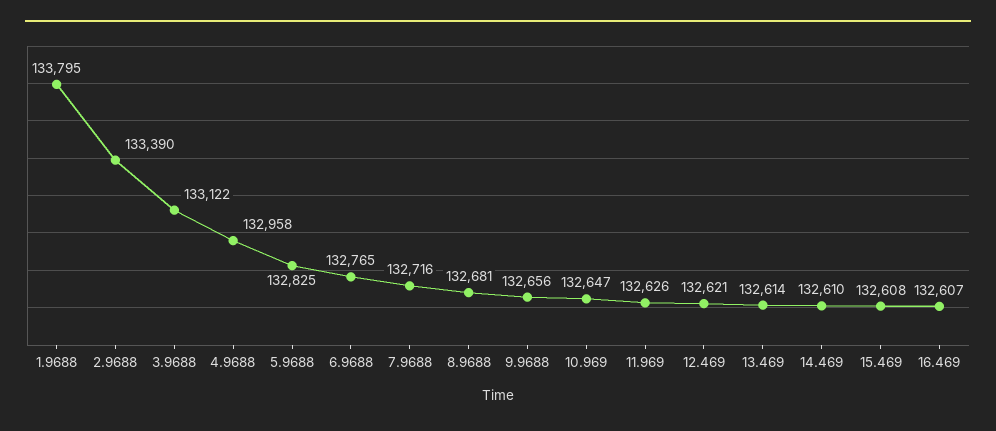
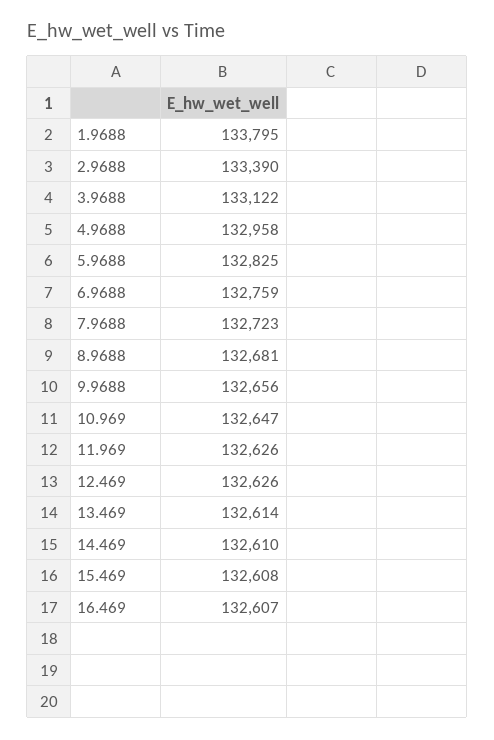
6.9688: 132765 -> 132759
7.9688: 132716 -> 132723
12.469: 132621 -> 132626

